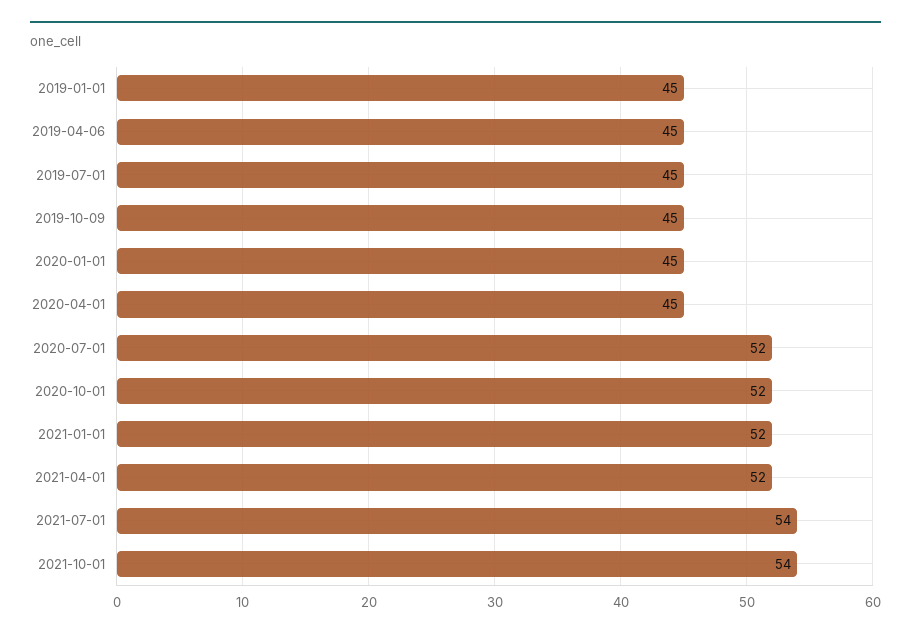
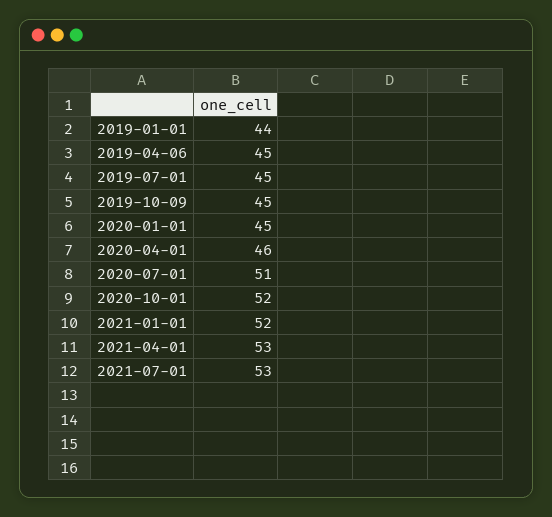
2019-01-01: 45 -> 44
2020-04-01: 45 -> 46
2020-07-01: 52 -> 51
2021-04-01: 52 -> 53
2021-07-01: 54 -> 53
2021-10-01: 54 -> none

